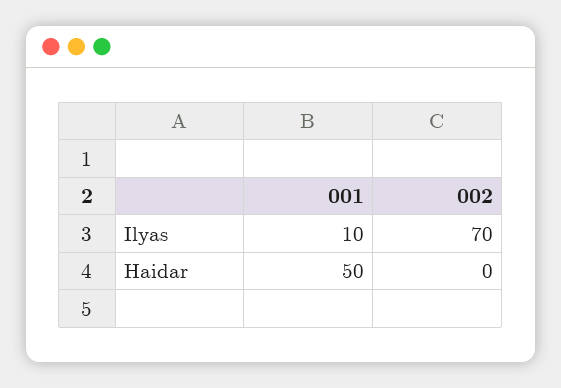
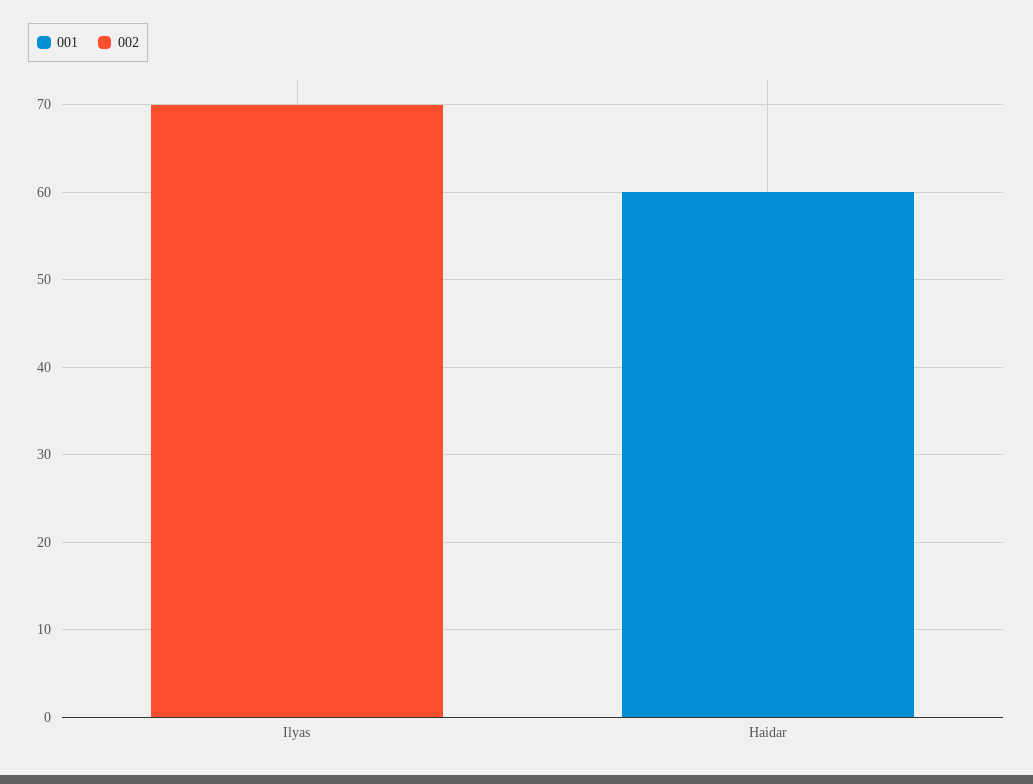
001, Ilyas: 10 -> 0
001, Haidar: 50 -> 60

